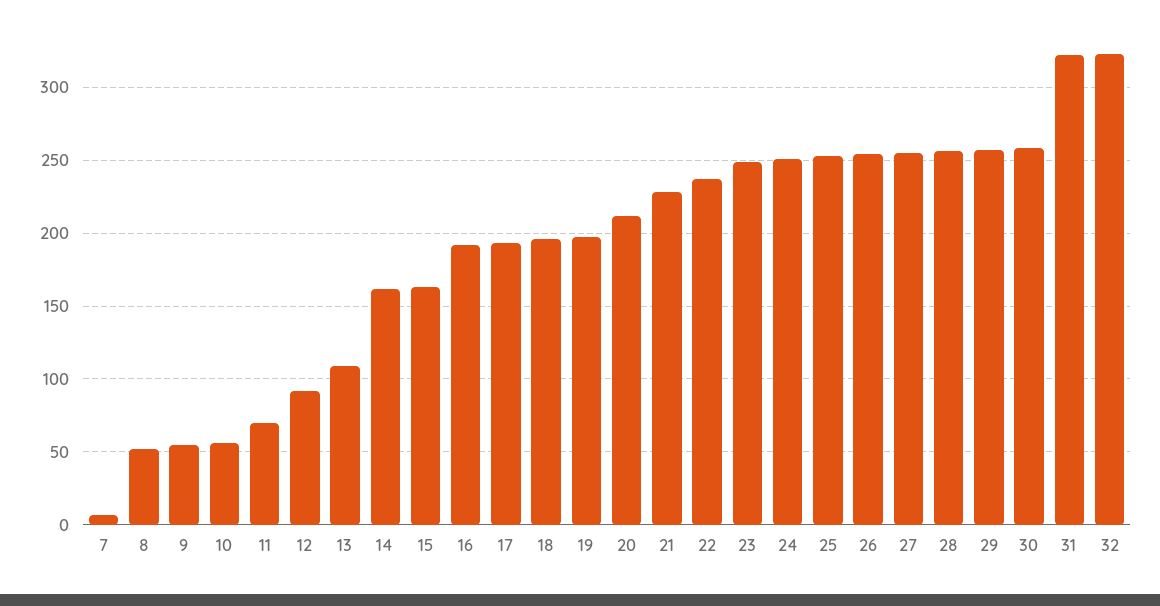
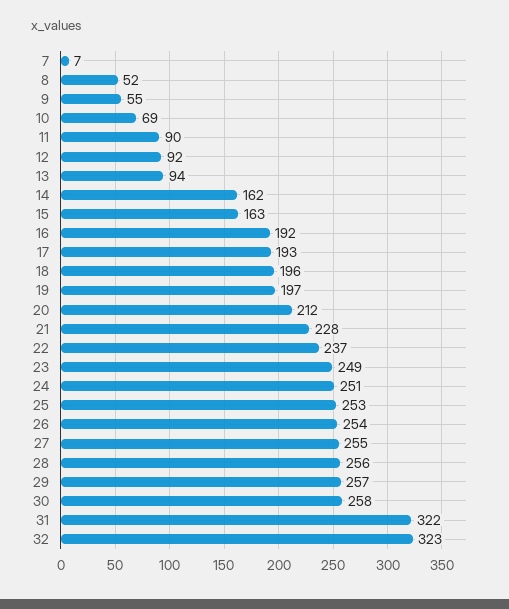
10: 55 -> 69
11: 70 -> 90
13: 110 -> 94

